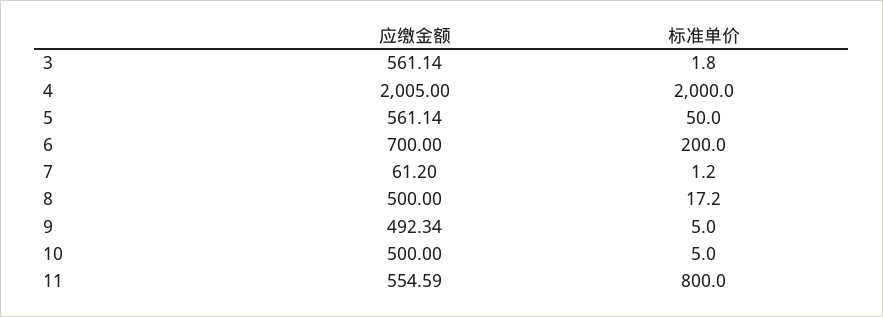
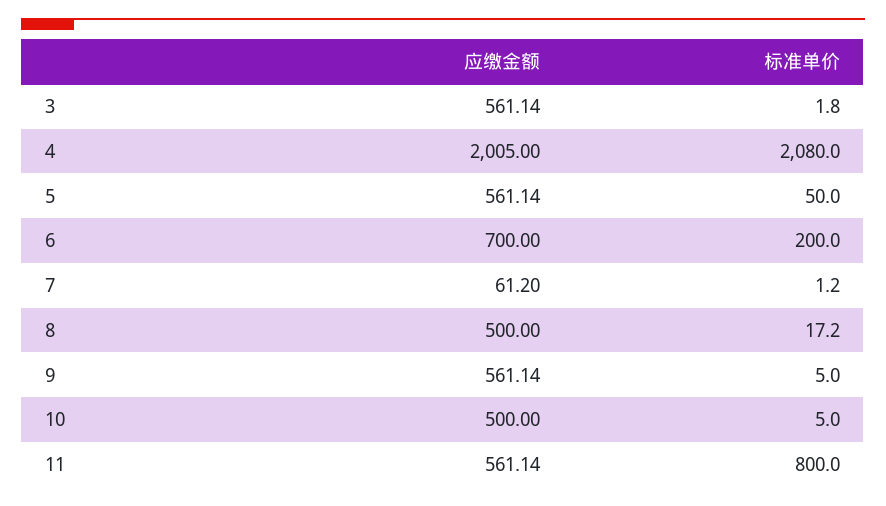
标准单价, 4: 2000 -> 2080
应缴金额, 9: 492.34 -> 561.14
应缴金额, 11: 554.59 -> 561.14

